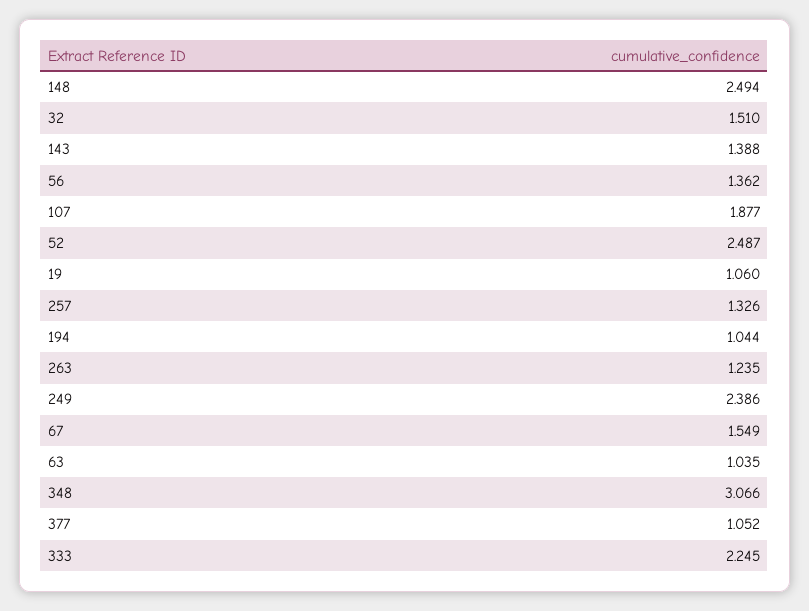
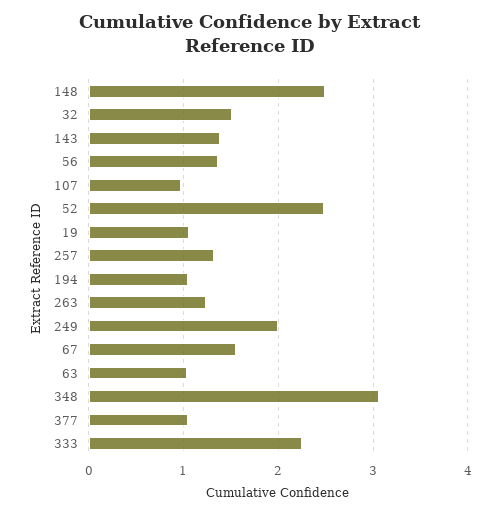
107: 1.877 -> 1
249: 2.386 -> 2

